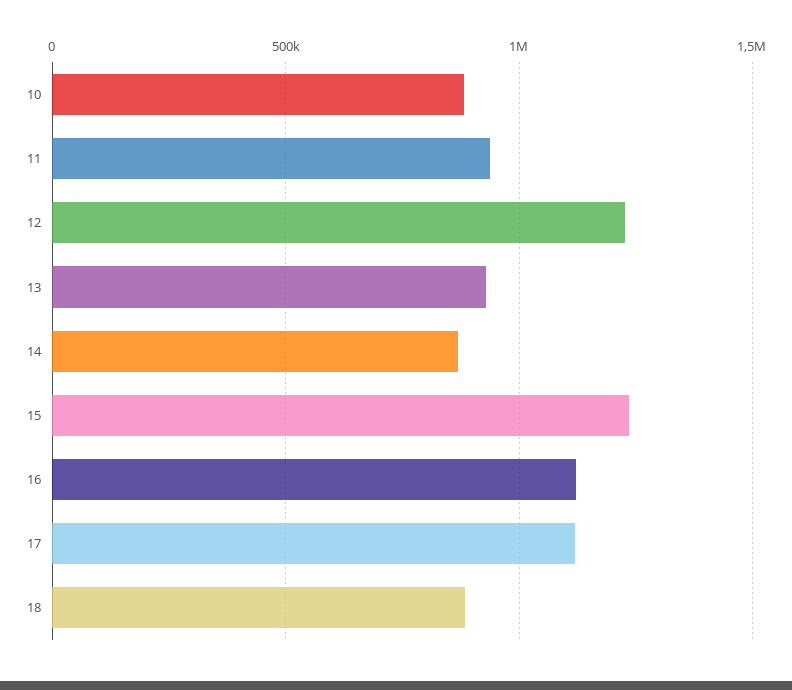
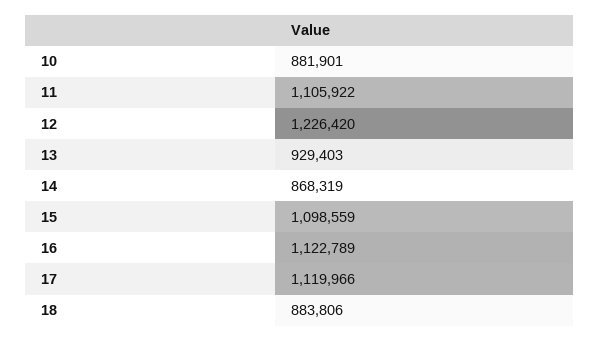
11: 950000 -> 1105922
15: 1250000 -> 1098559

